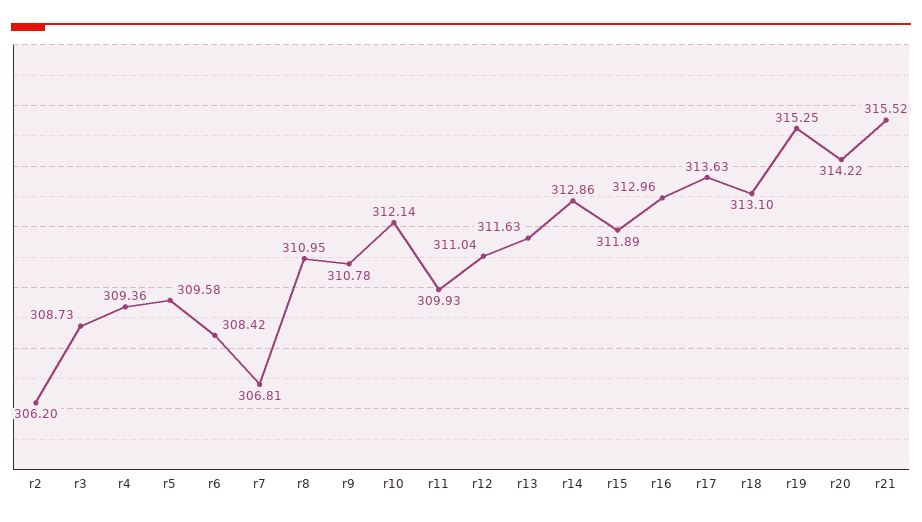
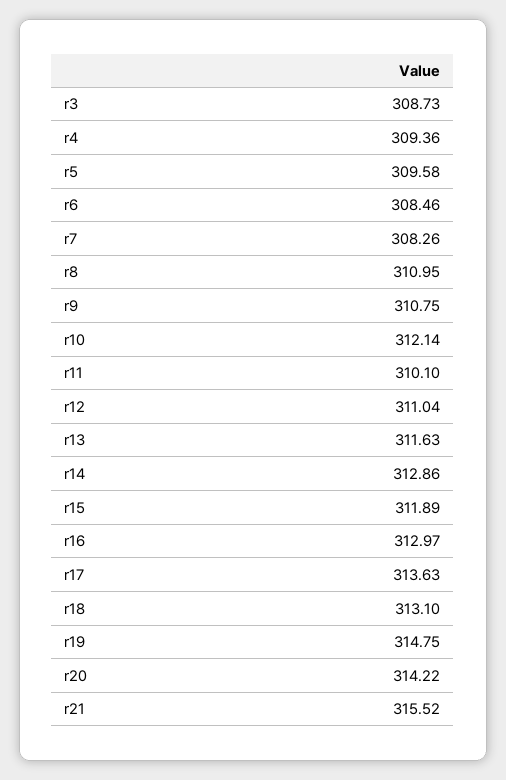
r2: 306.2 -> none
r6: 308.42 -> 308.46
r7: 306.81 -> 308.26
r9: 310.78 -> 310.75
r11: 309.93 -> 310.1
r16: 312.96 -> 312.97
r19: 315.25 -> 314.75

